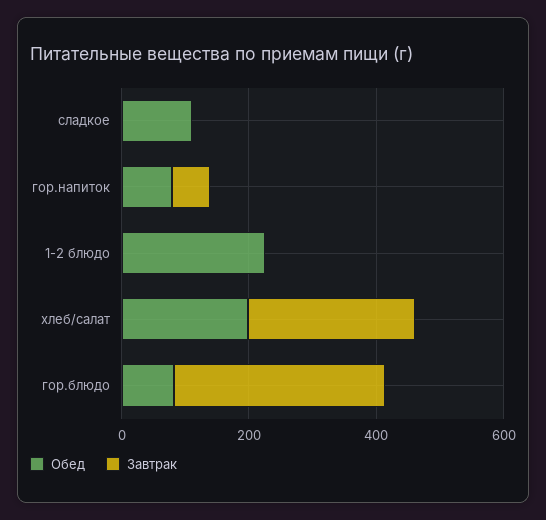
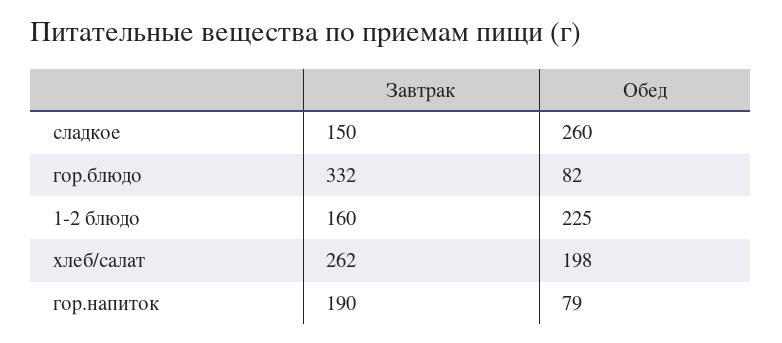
Обед, сладкое: 100 -> 260
Завтрак, сладкое: 0 -> 150
Завтрак, гор.напиток: 50 -> 190
Завтрак, 1-2 блюдо: 0 -> 160

